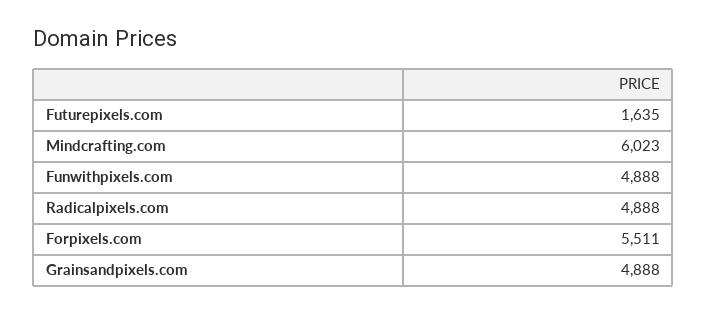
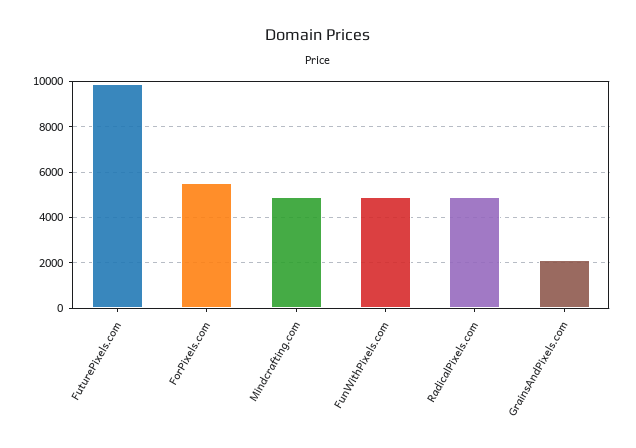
Futurepixels.com: 1635 -> 10000
Mindcrafting.com: 6023 -> 5000
Grainsandpixels.com: 4888 -> 2000

